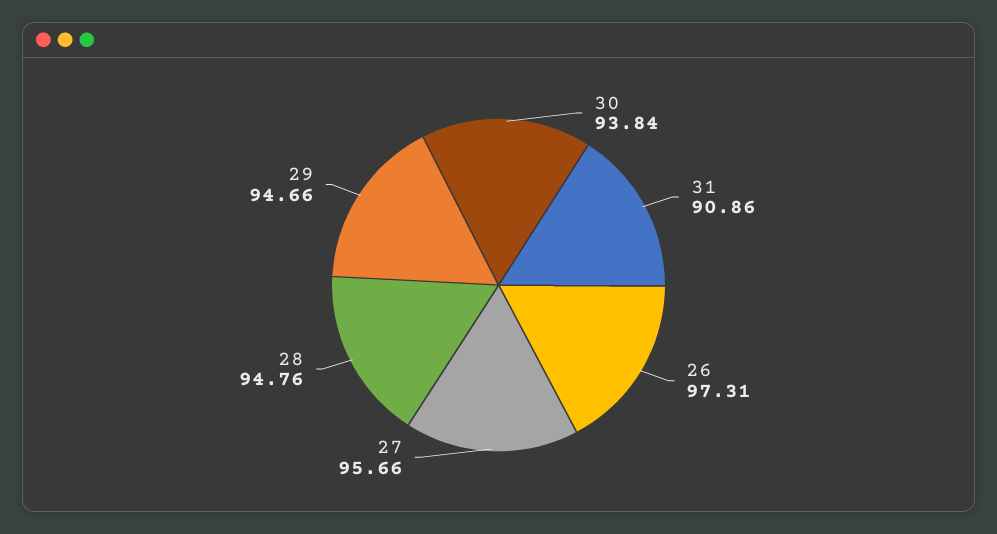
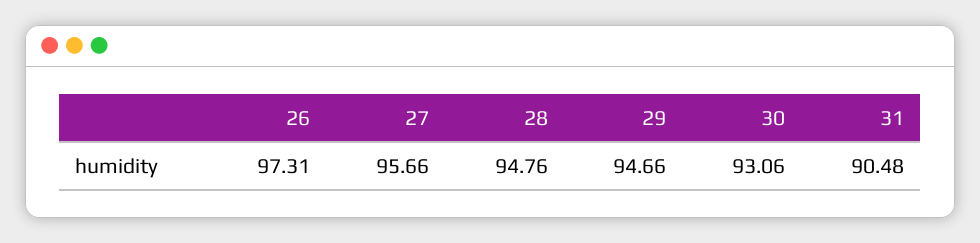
30: 93.84 -> 93.06
31: 90.86 -> 90.48

